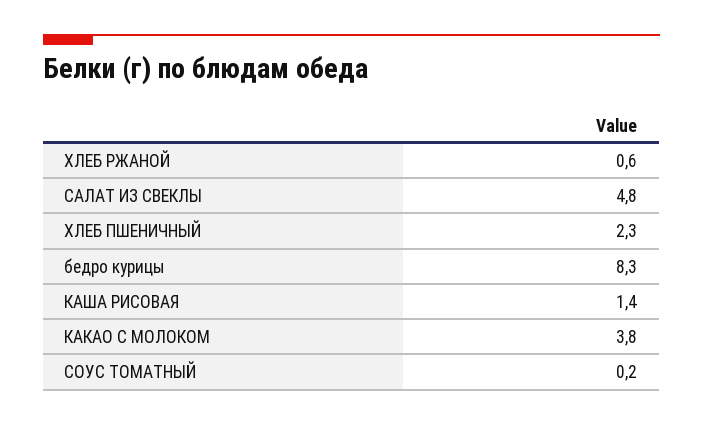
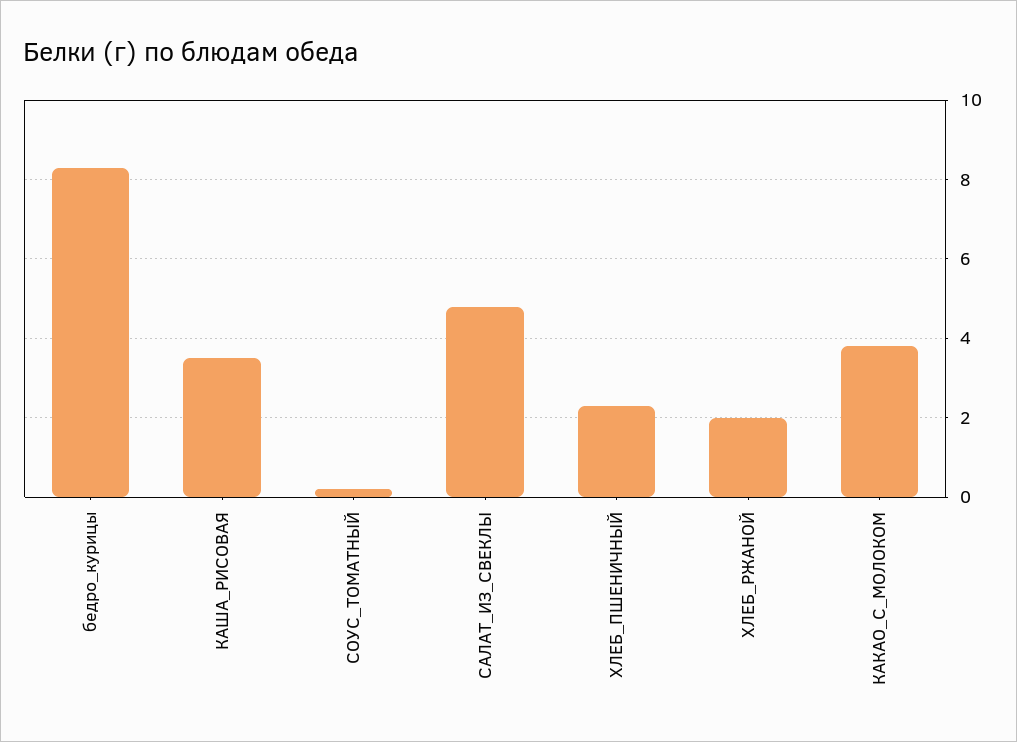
ХЛЕБ РЖАНОЙ: 0.6 -> 2
КАША РИСОВАЯ: 1.4 -> 3.5

